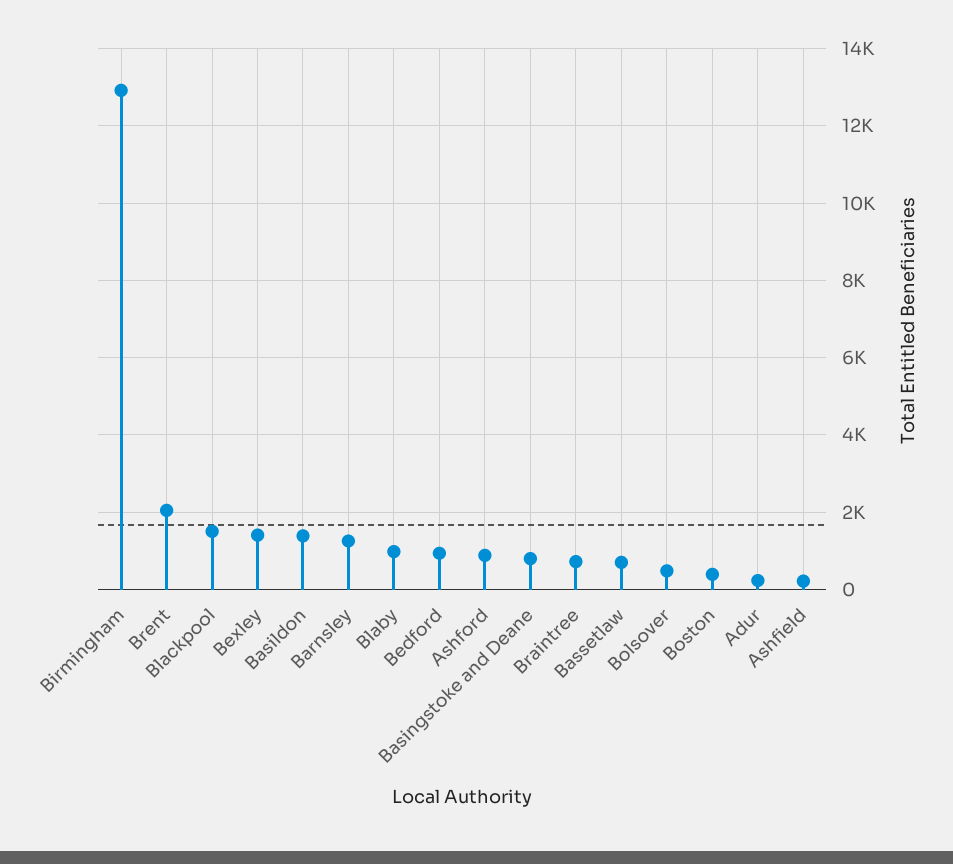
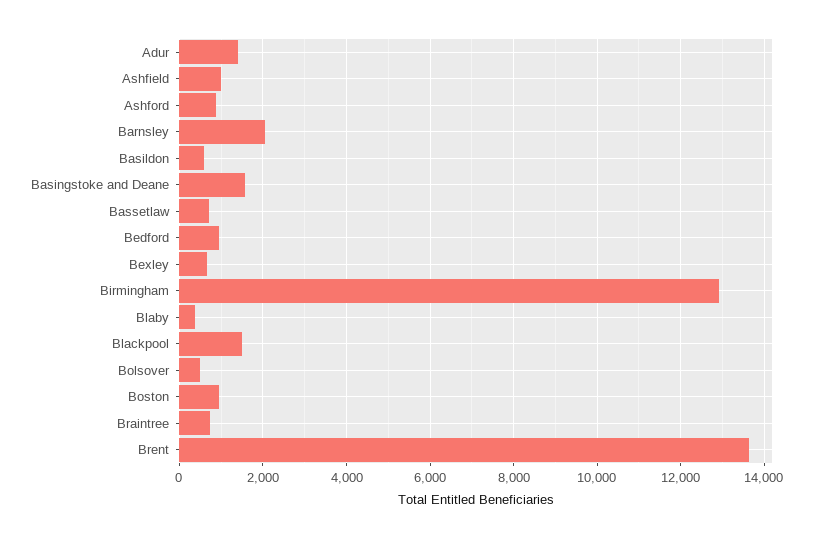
Brent: 2000 -> 13600
Bexley: 1400 -> 600
Basildon: 1400 -> 600
Barnsley: 1200 -> 2000
Blaby: 1000 -> 400
Basingstoke and Deane: 800 -> 1600
Boston: 400 -> 1000
Adur: 200 -> 1400
Ashfield: 200 -> 1000

